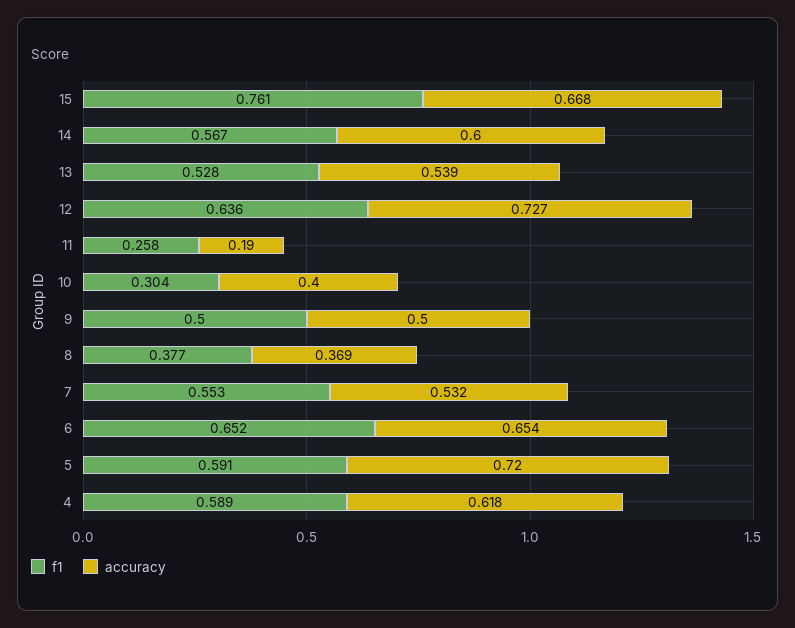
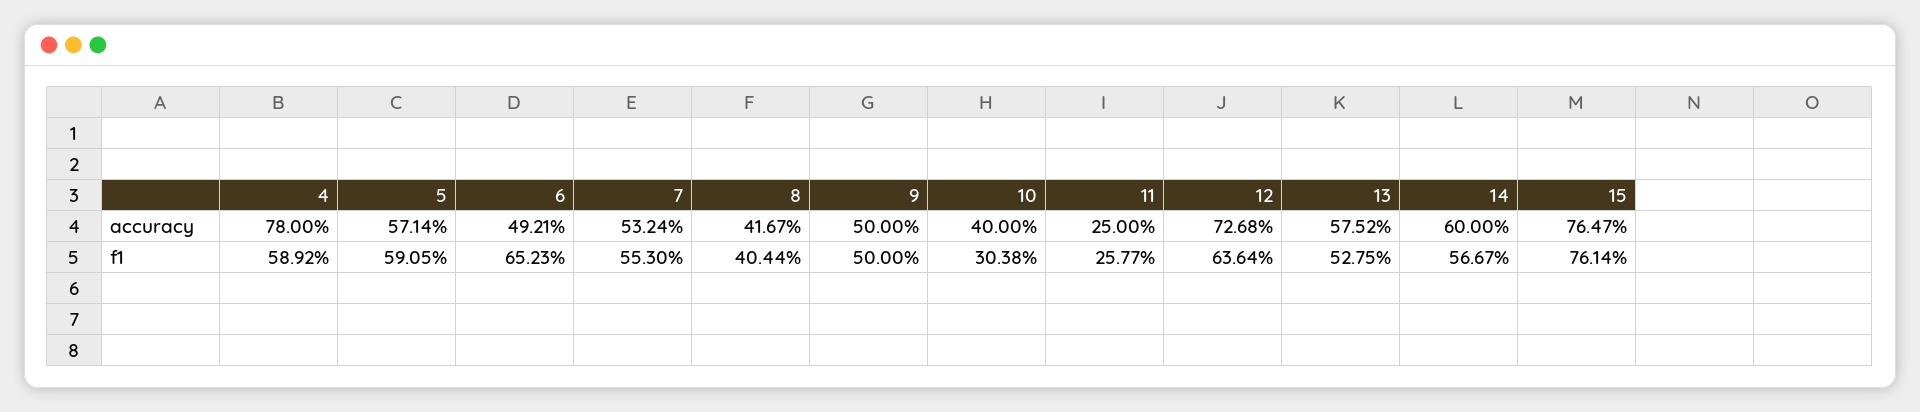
accuracy, 15: 0.668 -> 0.7647
accuracy, 13: 0.539 -> 0.5752
accuracy, 11: 0.19 -> 0.25
f1, 8: 0.377 -> 0.4044
accuracy, 8: 0.369 -> 0.4167
accuracy, 6: 0.654 -> 0.4921
accuracy, 5: 0.72 -> 0.5714
accuracy, 4: 0.618 -> 0.78

